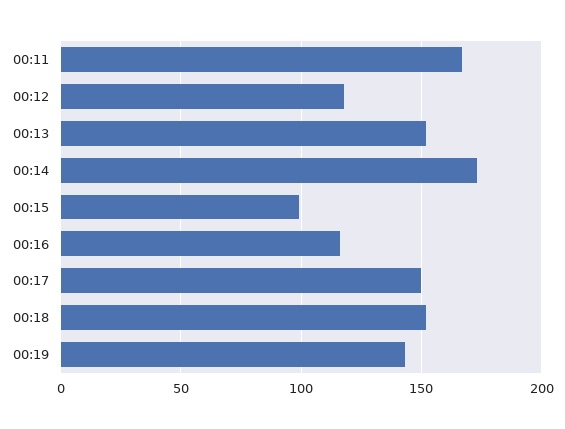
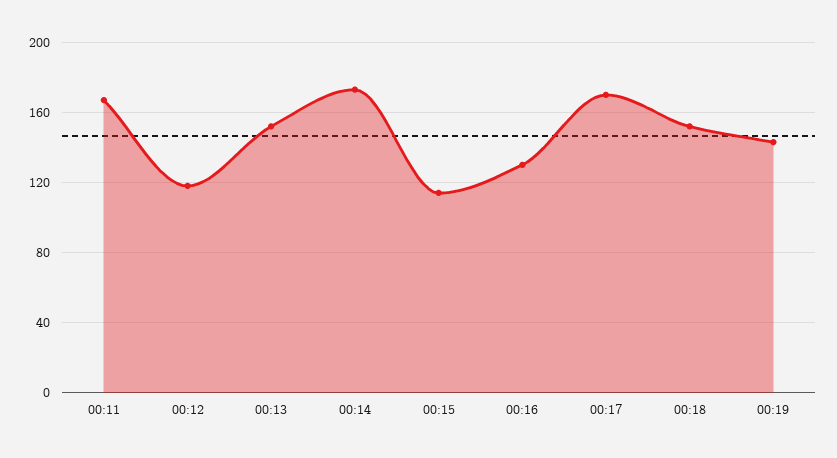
00:15: 100 -> 115
00:16: 115 -> 130
00:17: 150 -> 170

